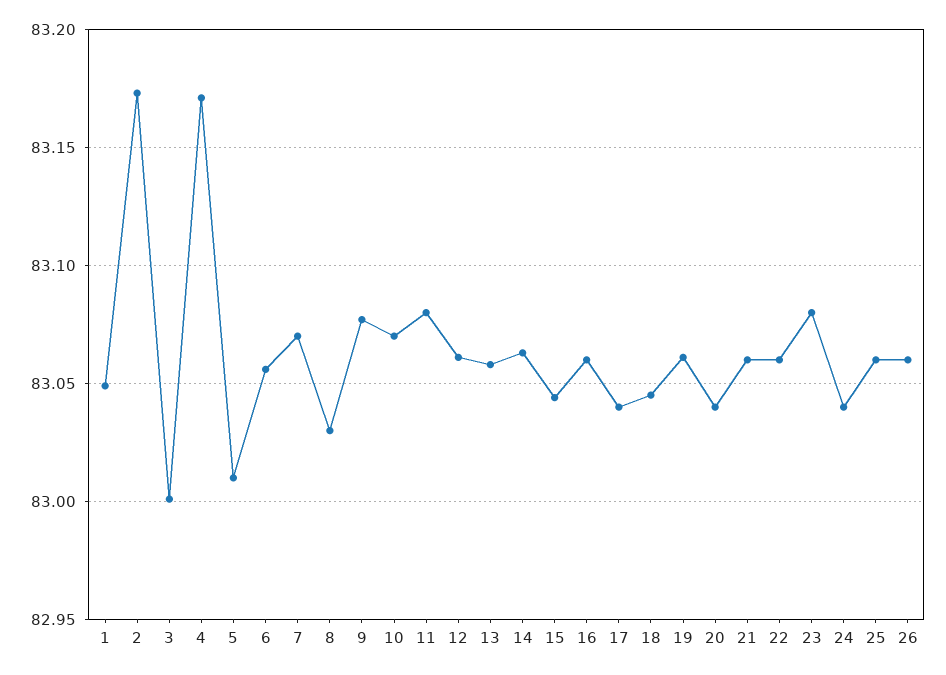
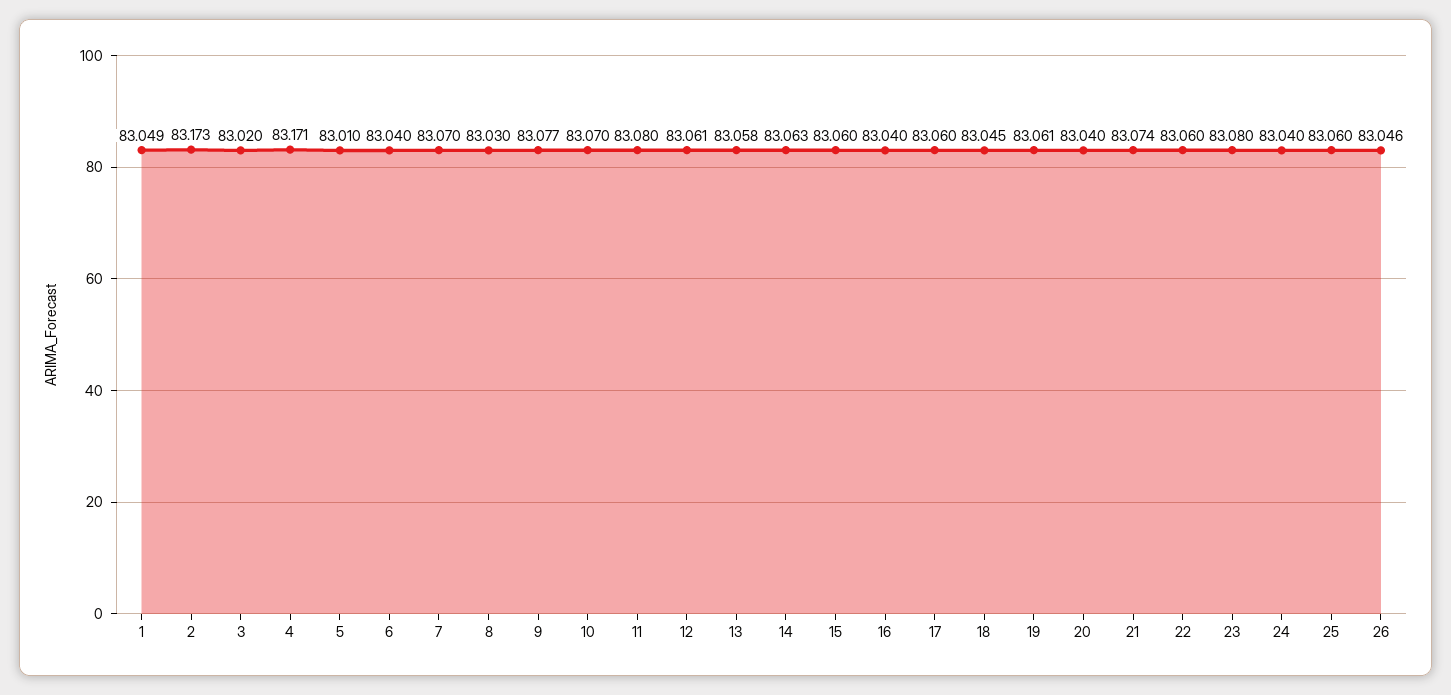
3: 83 -> 83.02
6: 83.055 -> 83.04
15: 83.045 -> 83.06
16: 83.06 -> 83.04
17: 83.04 -> 83.06
21: 83.06 -> 83.074
26: 83.06 -> 83.046

